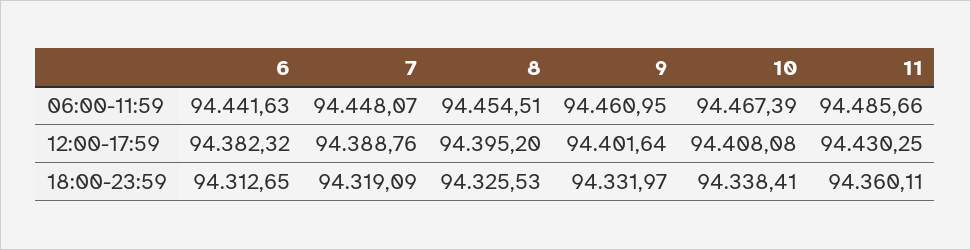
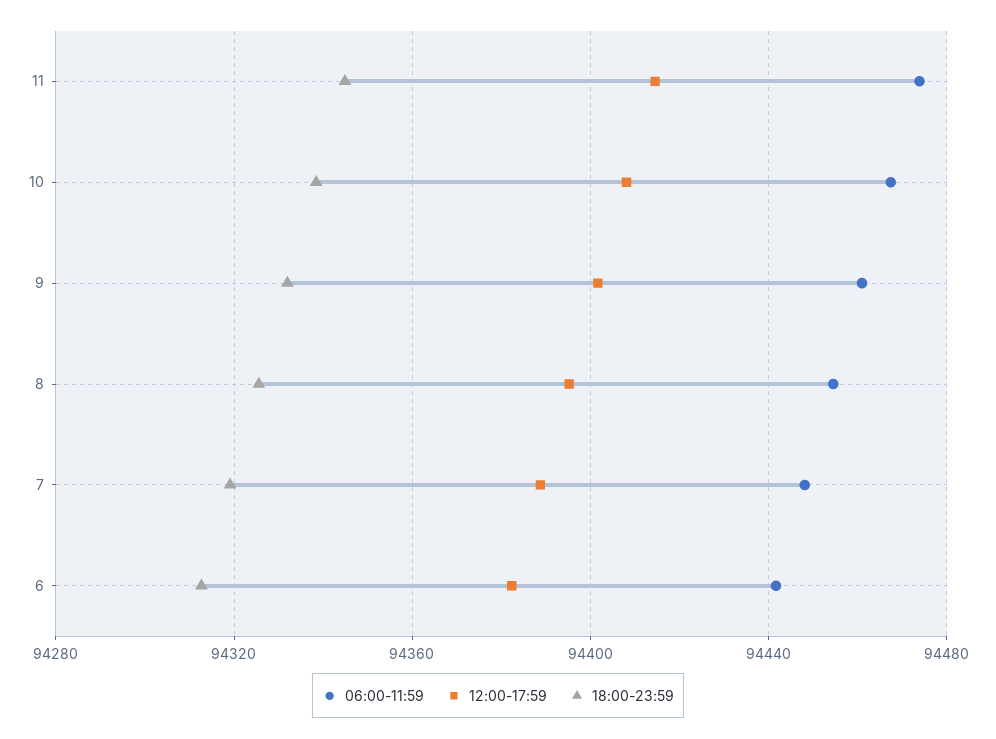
06:00-11:59, 11: 94485.66 -> 94475
12:00-17:59, 11: 94430.25 -> 94415
18:00-23:59, 11: 94360.11 -> 94345

